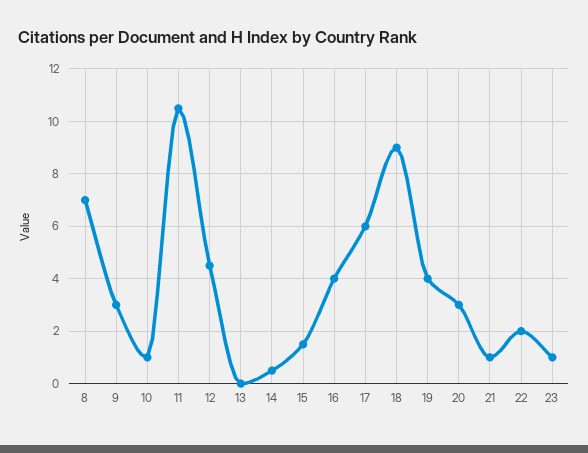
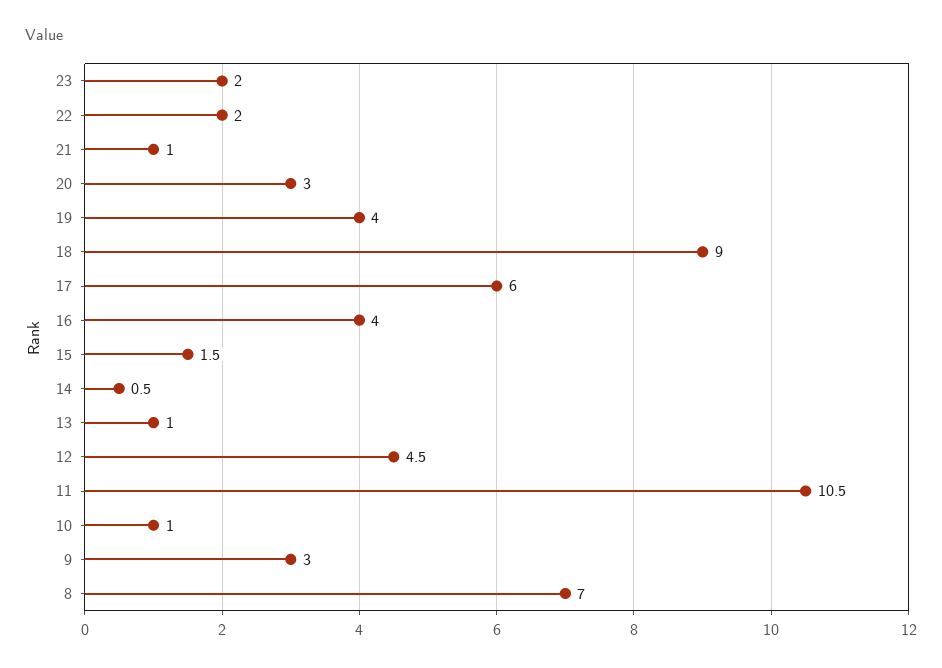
13: 0 -> 1
23: 1 -> 2

